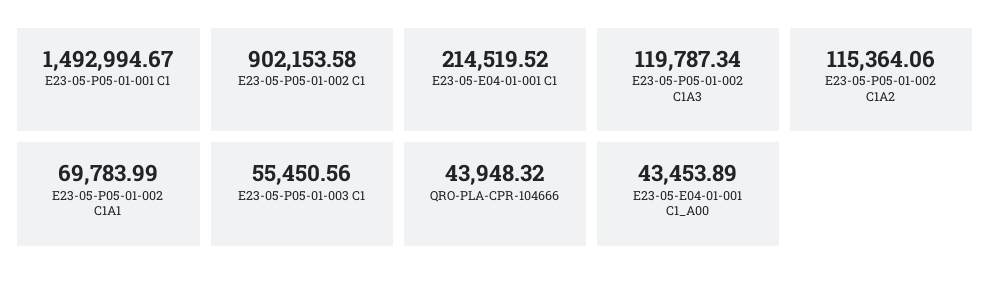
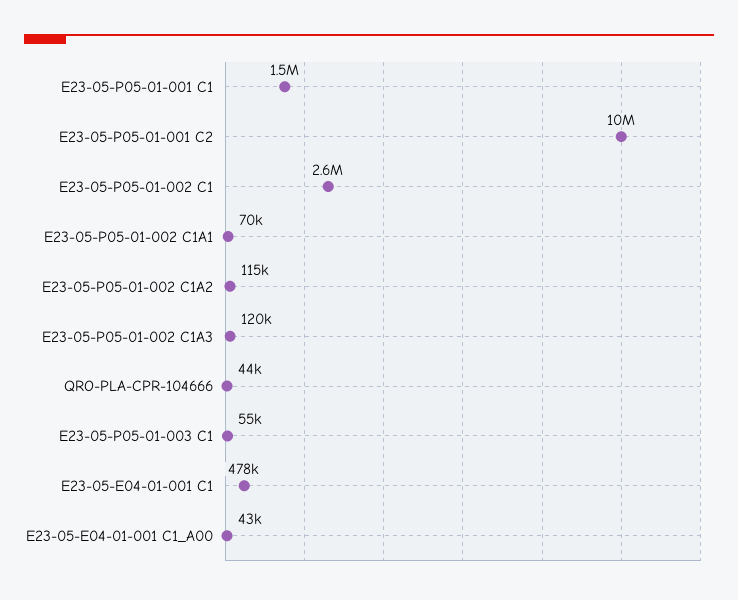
E23-05-P05-01-002 C1: 902153.58 -> 2600000
E23-05-E04-01-001 C1: 214519.52 -> 478000
E23-05-P05-01-001 C2: none -> 10000000

